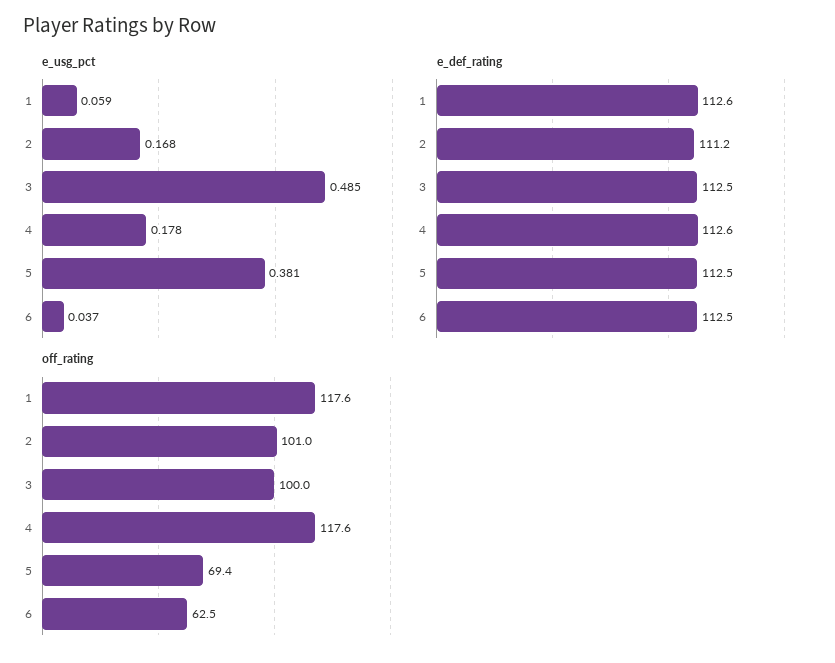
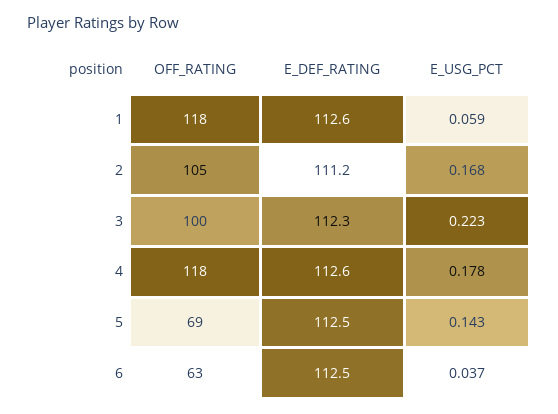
e_usg_pct, 3: 0.485 -> 0.223
e_usg_pct, 5: 0.381 -> 0.143
e_def_rating, 3: 112.5 -> 112.3
off_rating, 2: 101 -> 105

